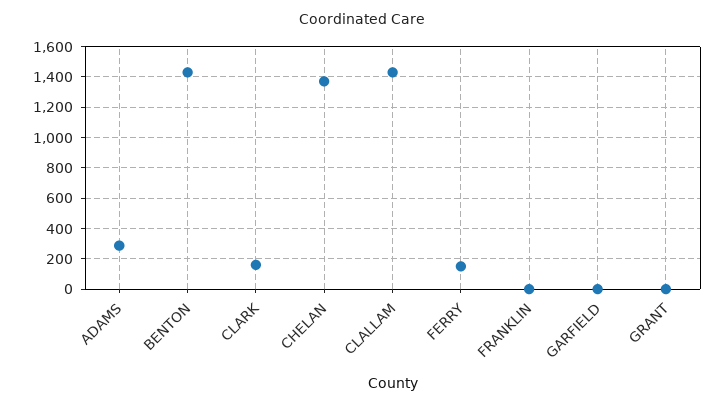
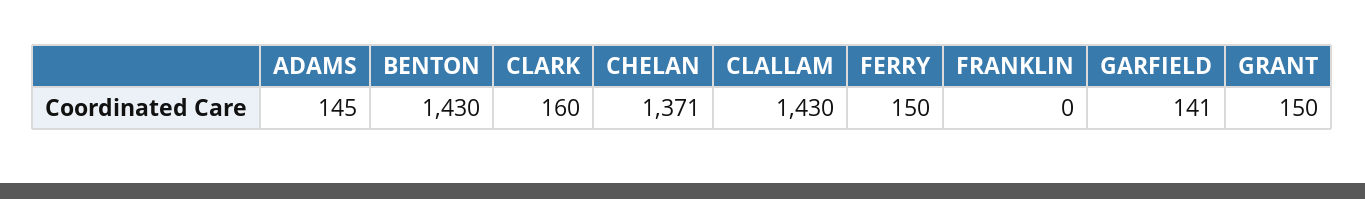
ADAMS: 300 -> 145
GARFIELD: 0 -> 141
GRANT: 0 -> 150

